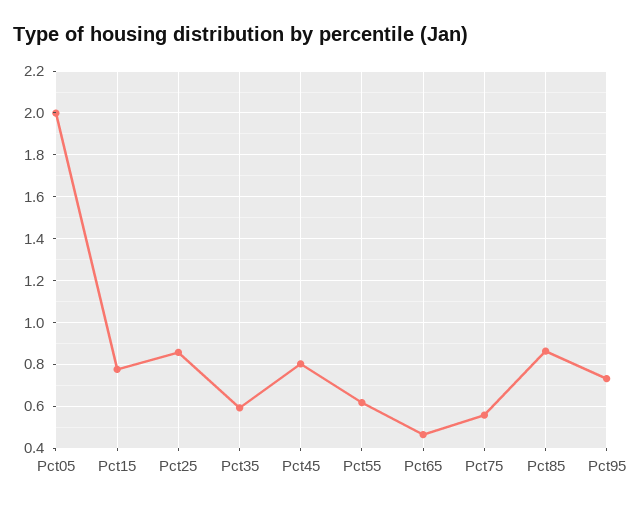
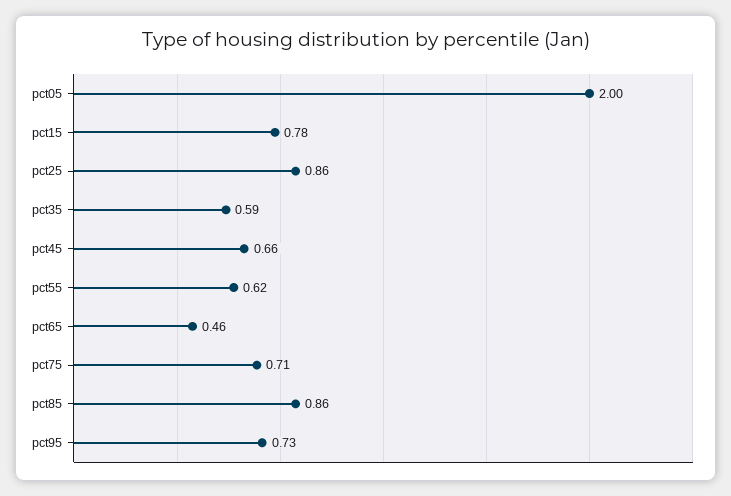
Pct45: 0.8 -> 0.66
Pct75: 0.55 -> 0.71

